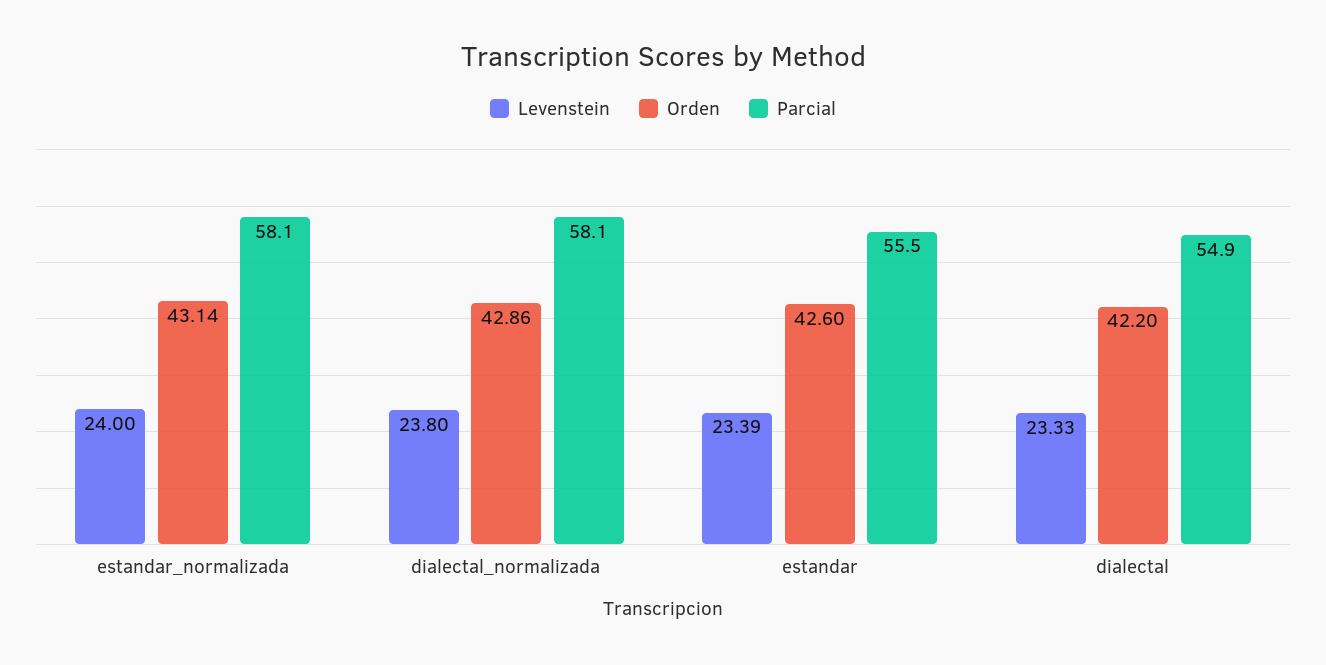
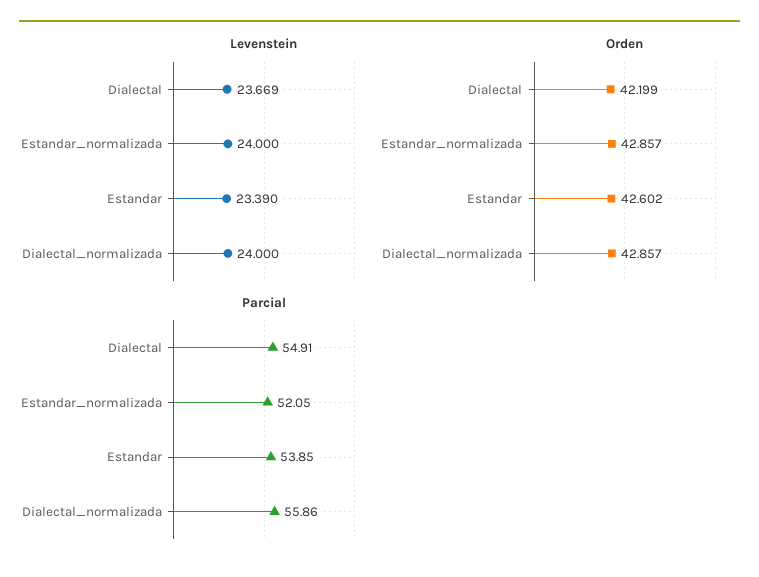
Orden, estandar_normalizada: 43.14 -> 42.857
Parcial, estandar_normalizada: 58.1 -> 52.05
Levenstein, dialectal_normalizada: 23.8 -> 24
Parcial, dialectal_normalizada: 58.1 -> 55.86
Parcial, estandar: 55.5 -> 53.85
Levenstein, dialectal: 23.33 -> 23.669

